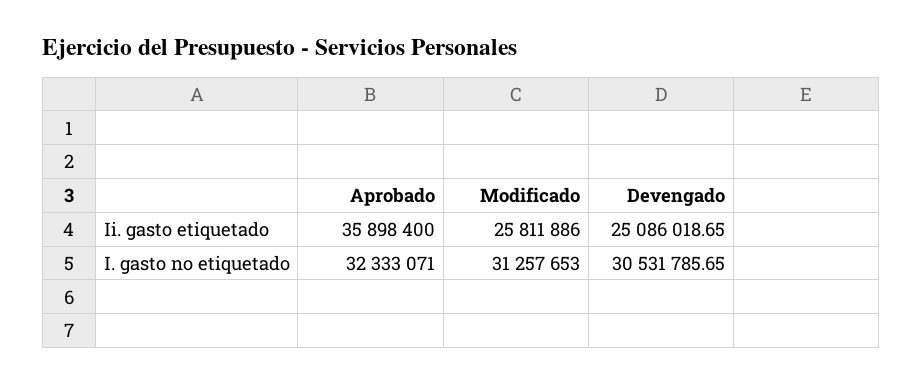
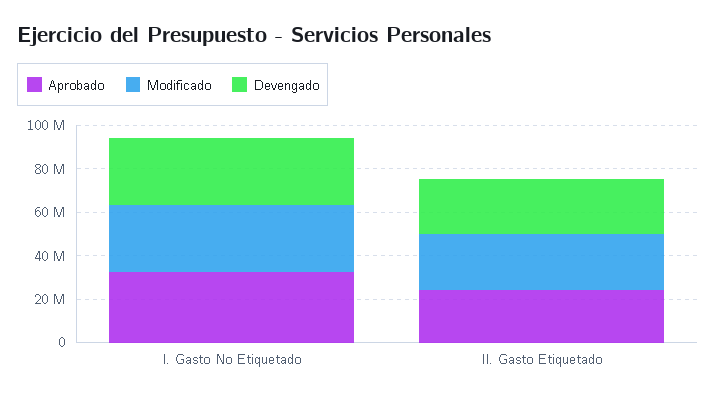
Aprobado, Ii. gasto etiquetado: 35898400 -> 25000000

